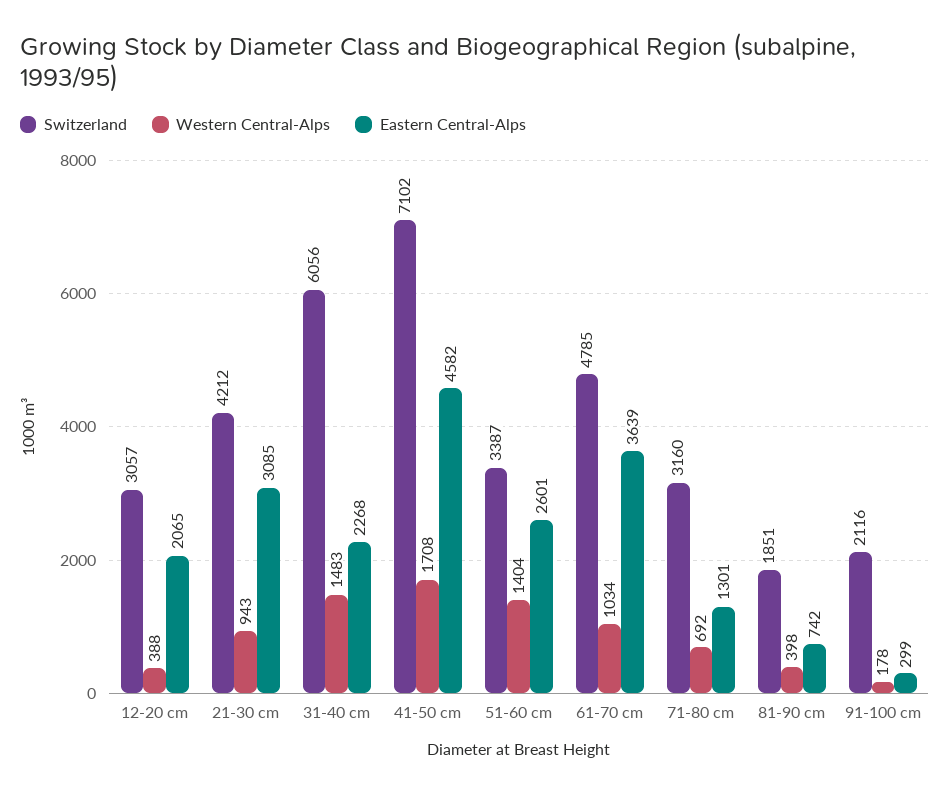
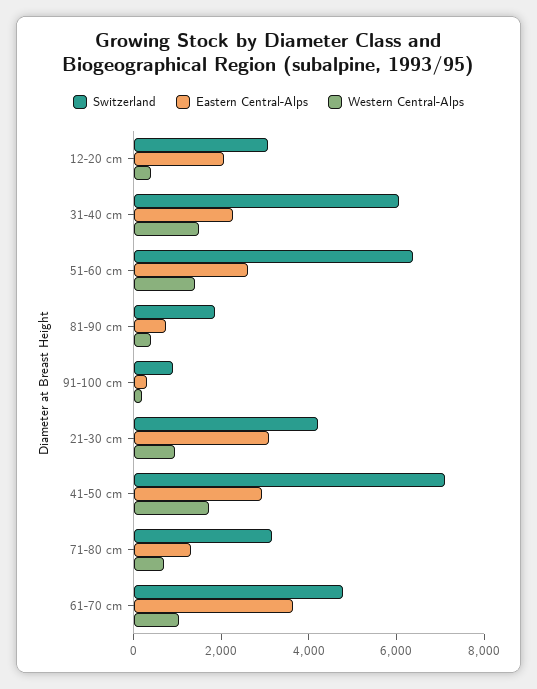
Eastern Central-Alps, 41-50 cm: 4582 -> 3000
Switzerland, 51-60 cm: 3387 -> 6500
Switzerland, 91-100 cm: 2116 -> 1000

